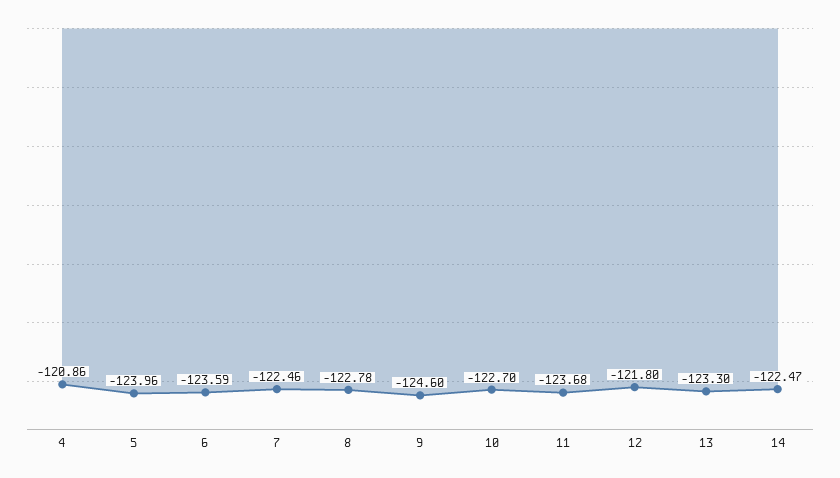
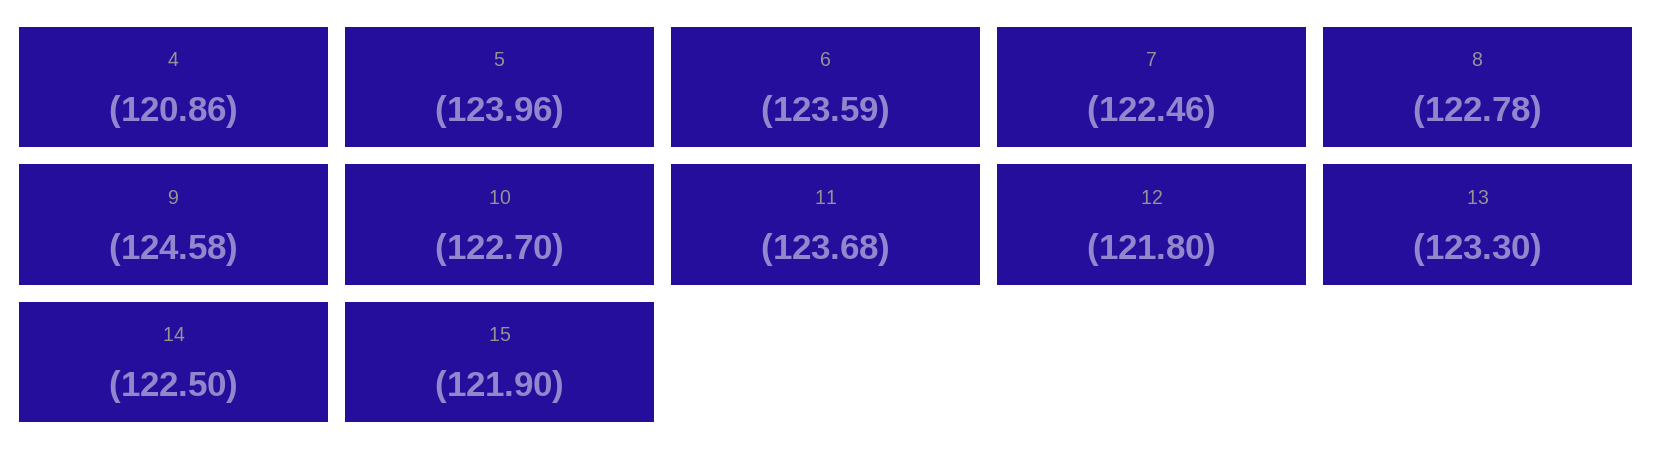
9: -124.6 -> -124.58
14: -122.47 -> -122.5
15: none -> -121.9

